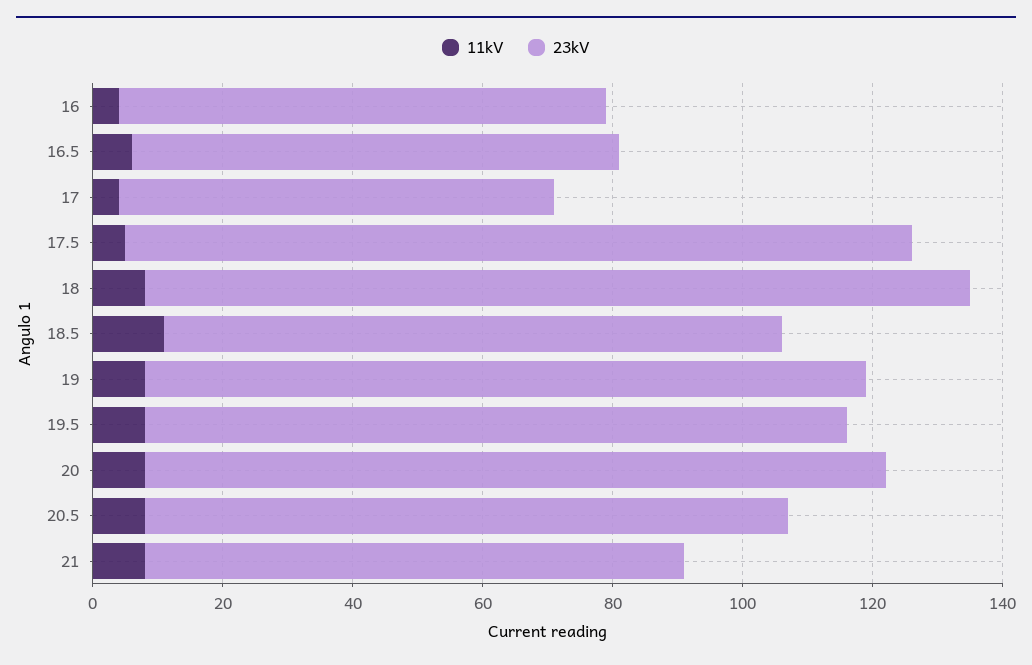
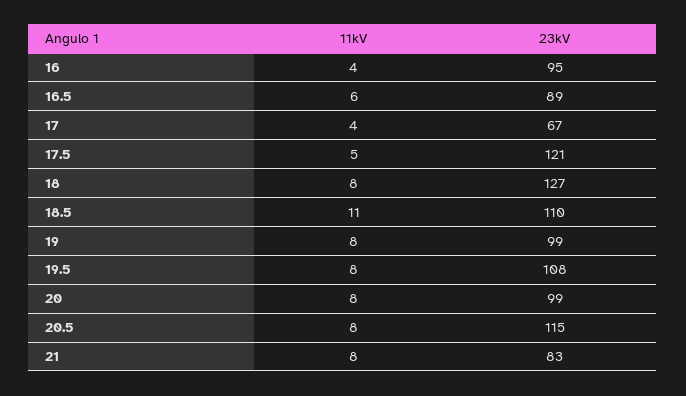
23kV, 16: 75 -> 95
23kV, 16.5: 75 -> 89
23kV, 18.5: 95 -> 110
23kV, 19: 110 -> 99
23kV, 20: 115 -> 99
23kV, 20.5: 100 -> 115

